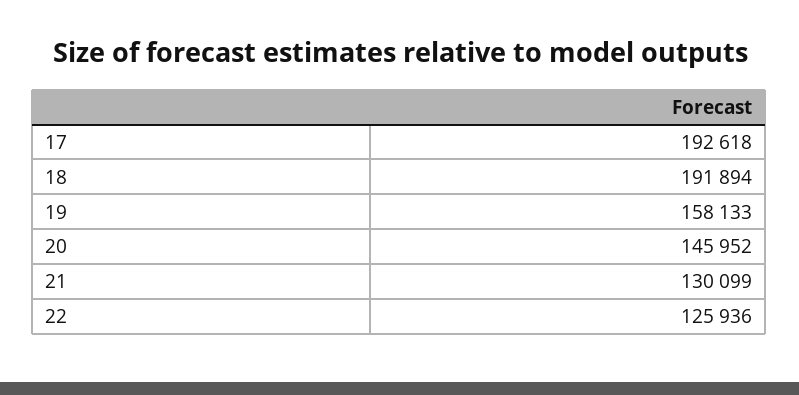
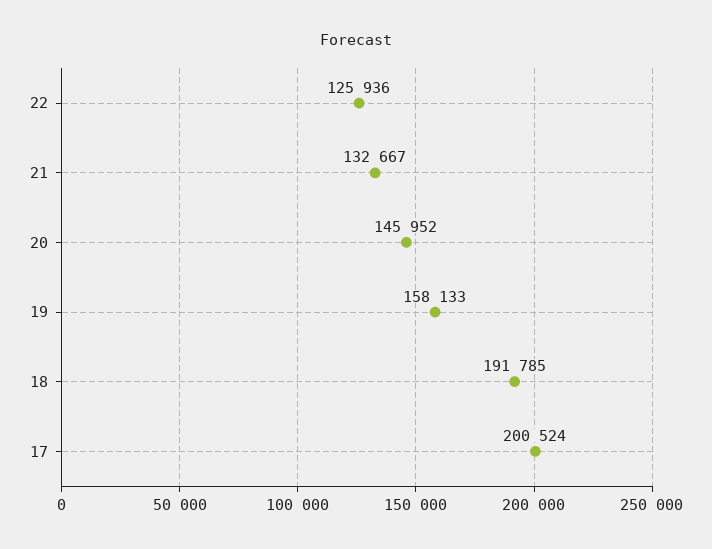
17: 192618 -> 200524
18: 191894 -> 191785
21: 130099 -> 132667

